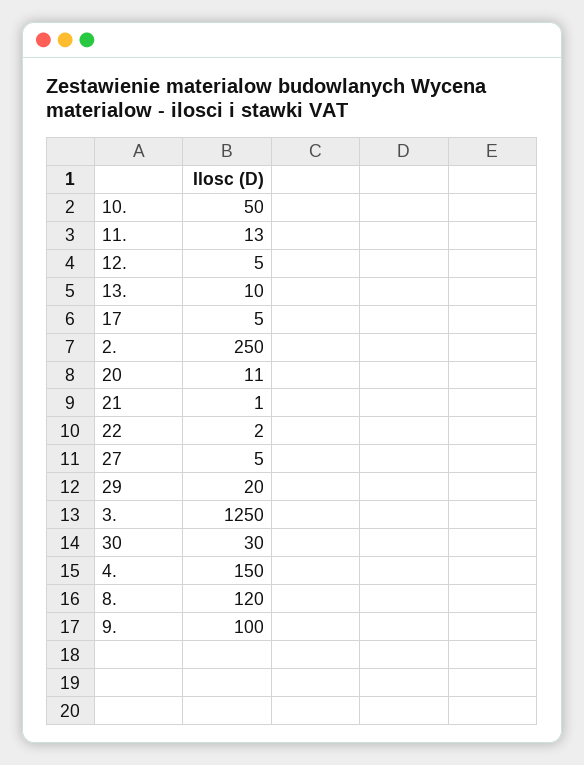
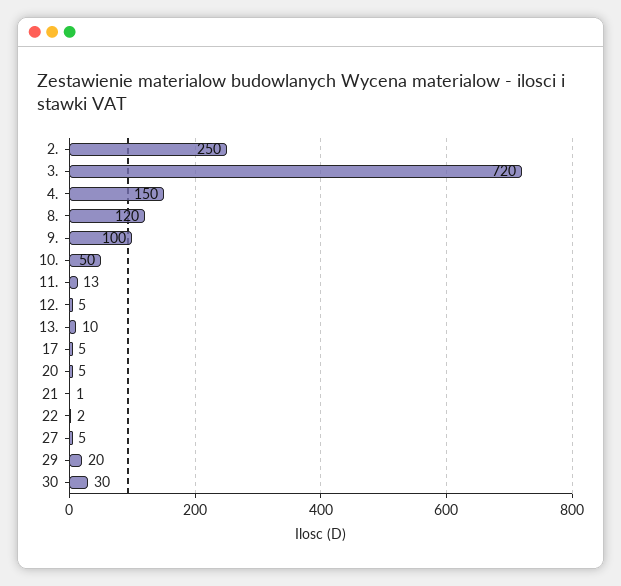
20: 11 -> 5
3.: 1250 -> 720

